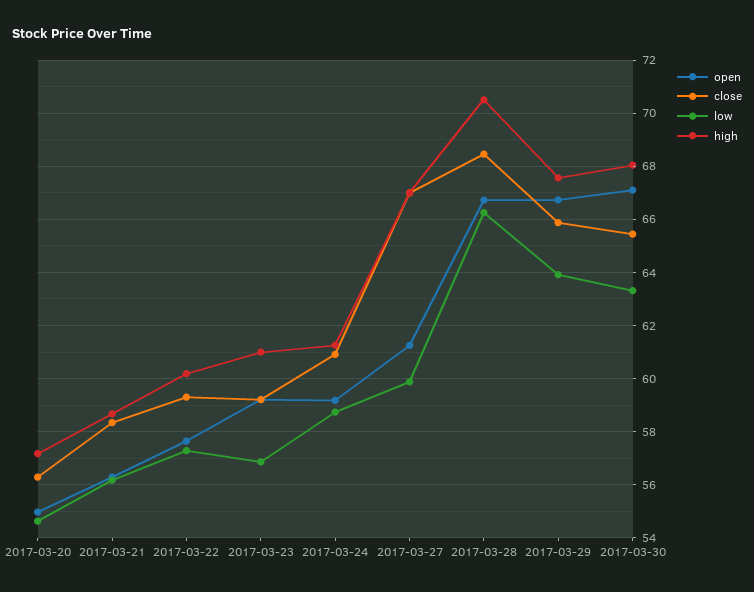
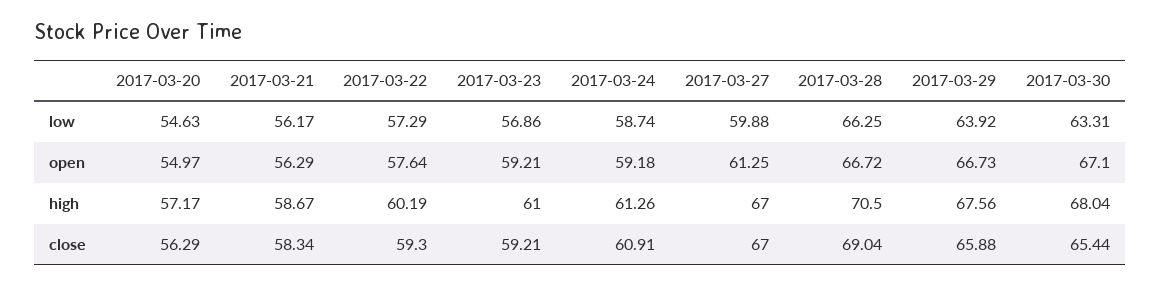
close, 2017-03-28: 68.5 -> 69.04

